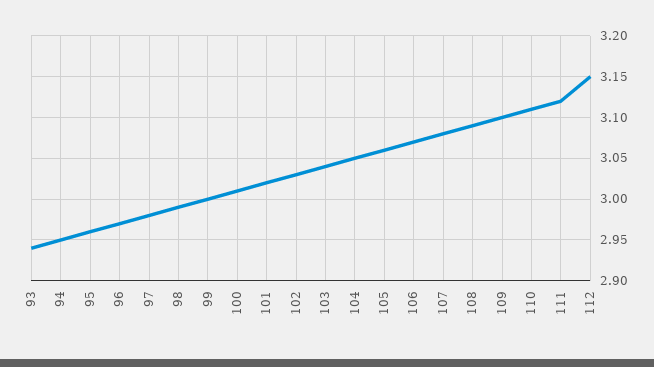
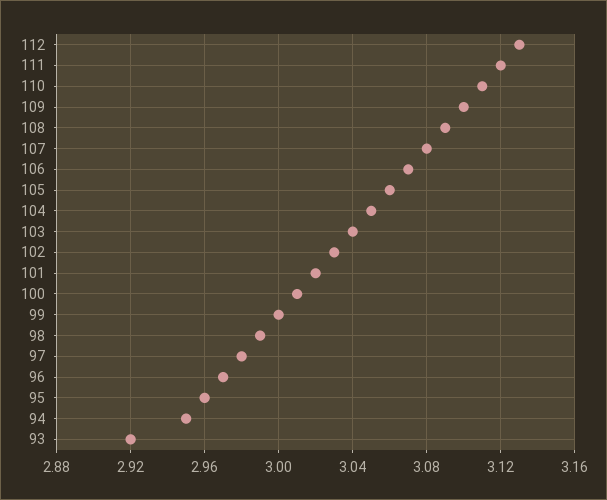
93: 2.94 -> 2.92
112: 3.15 -> 3.13

